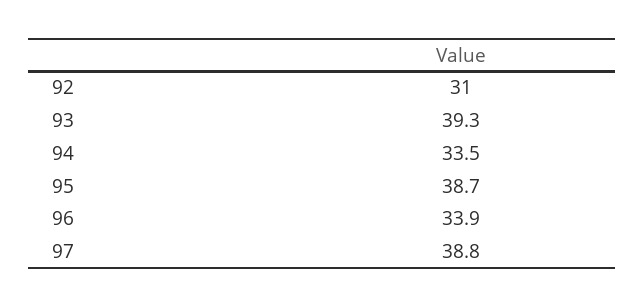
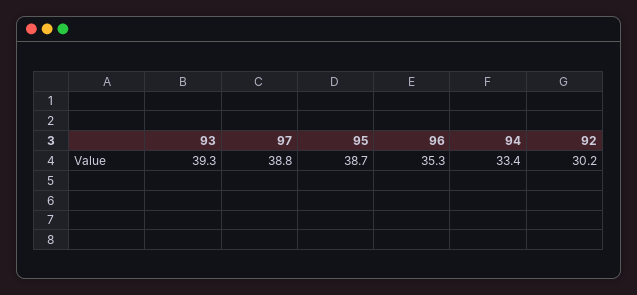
92: 31 -> 30.2
94: 33.5 -> 33.4
96: 33.9 -> 35.3

